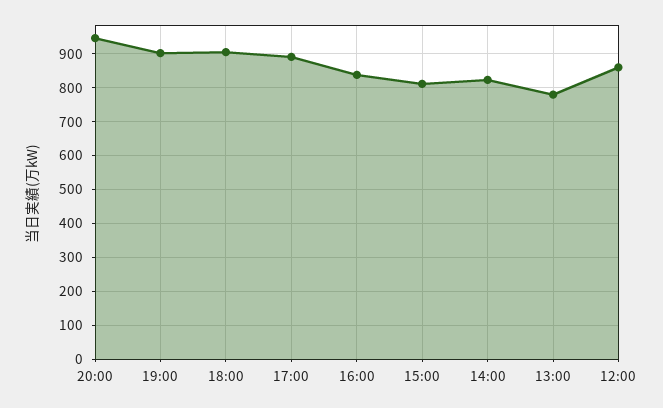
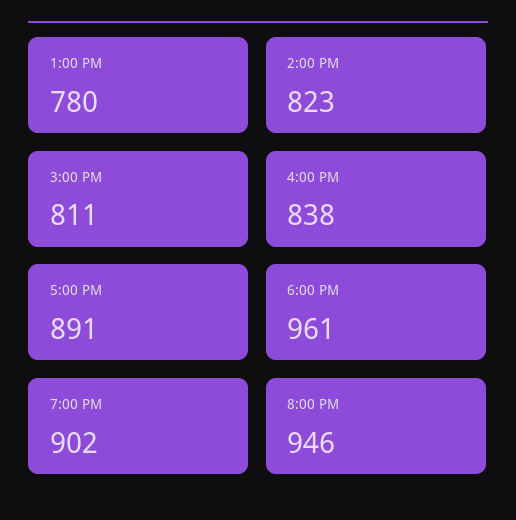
18:00: 900 -> 961
12:00: 860 -> none

